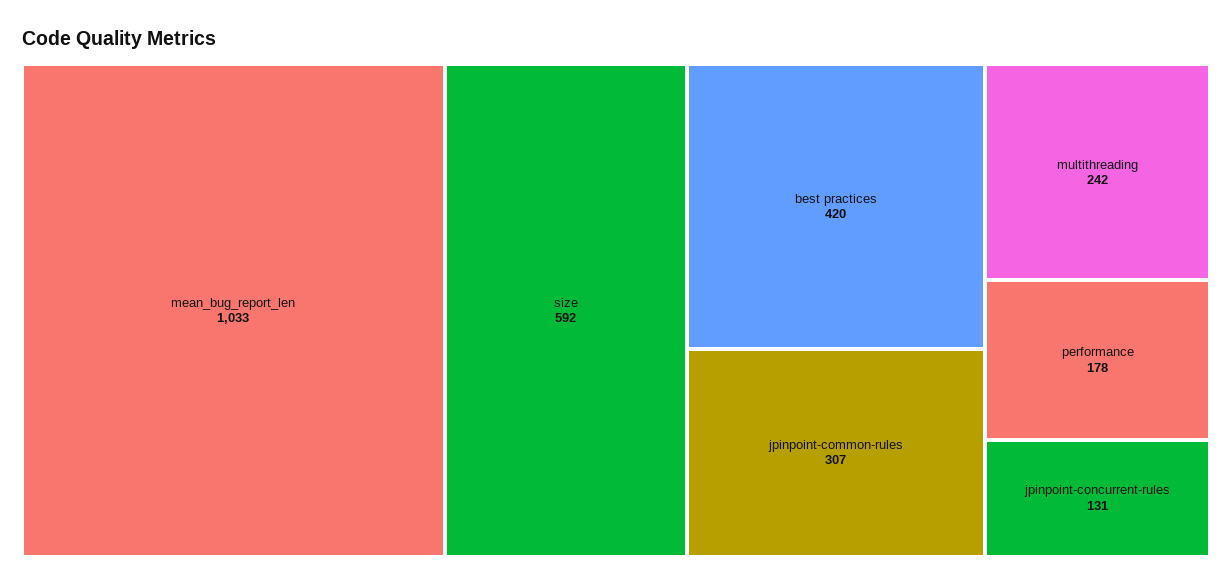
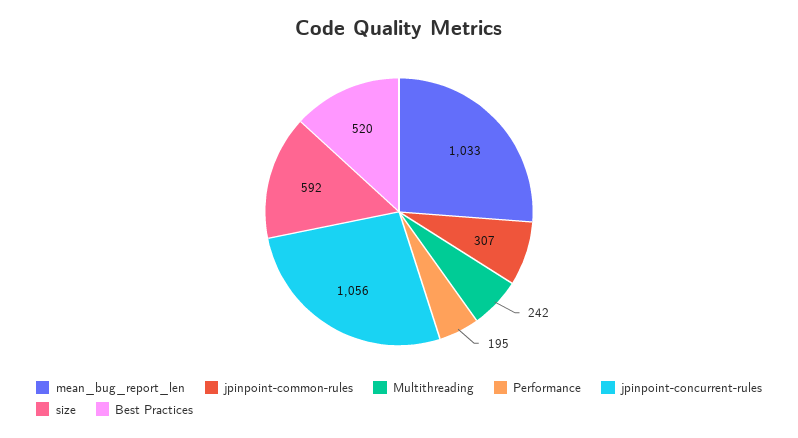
best practices: 420 -> 520
performance: 178 -> 195
jpinpoint-concurrent-rules: 131 -> 1056

